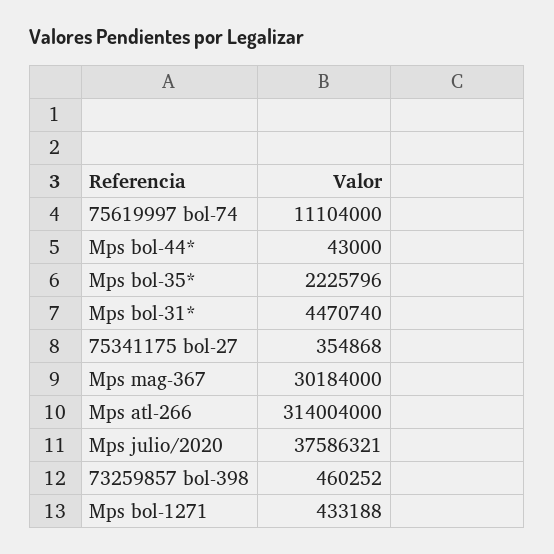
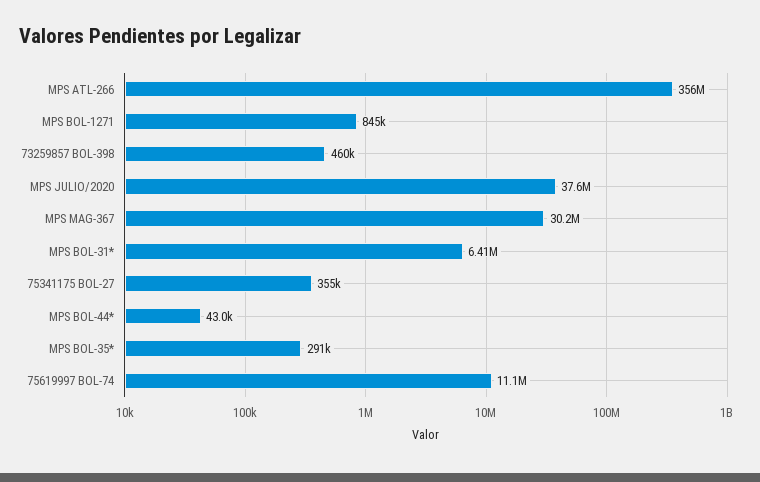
Mps bol-35*: 2225796 -> 291000
Mps bol-31*: 4470740 -> 6410000
Mps atl-266: 314004000 -> 356000000
Mps bol-1271: 433188 -> 845000

